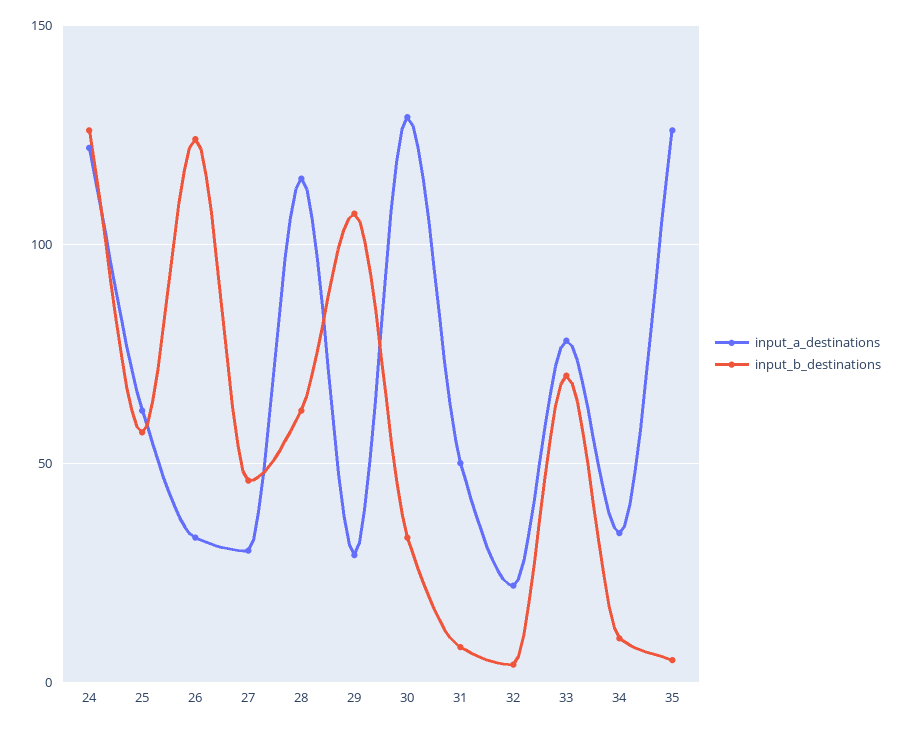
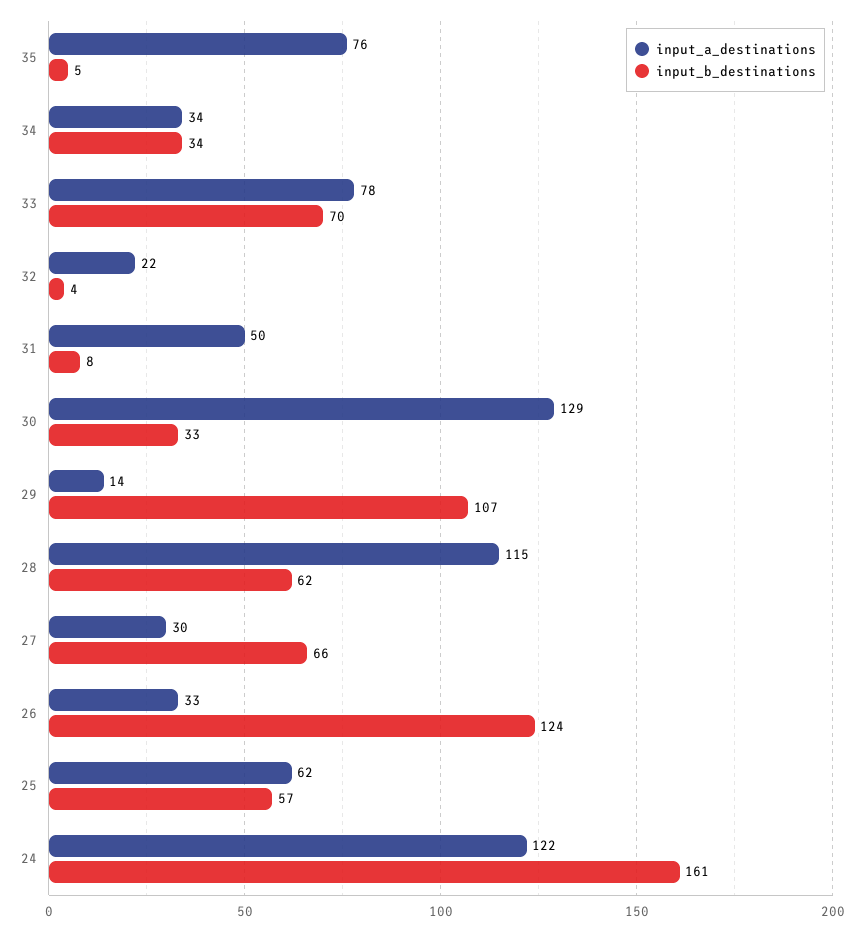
input_b_destinations, 24: 125 -> 161
input_b_destinations, 27: 45 -> 66
input_a_destinations, 29: 30 -> 14
input_b_destinations, 34: 10 -> 34
input_a_destinations, 35: 125 -> 76

